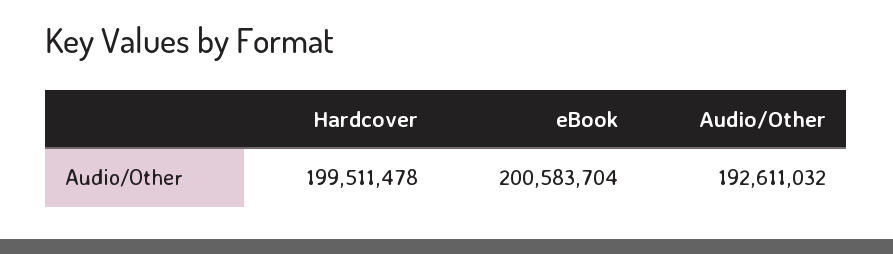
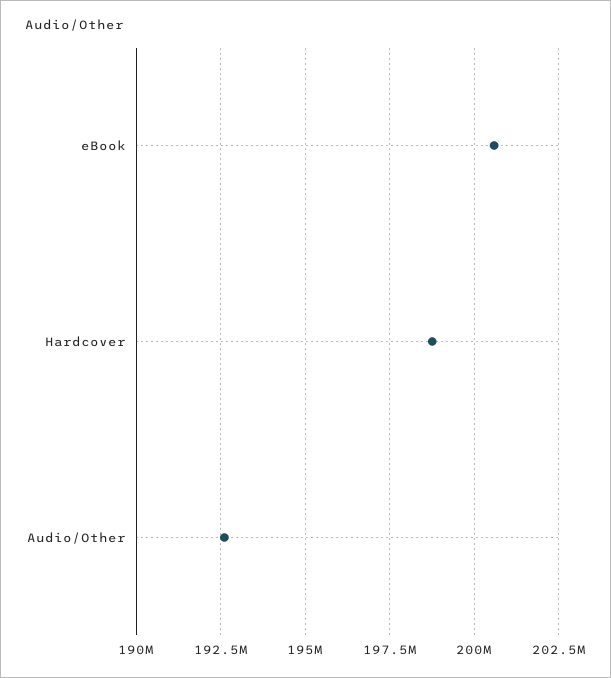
Hardcover: 199511478 -> 198750000

